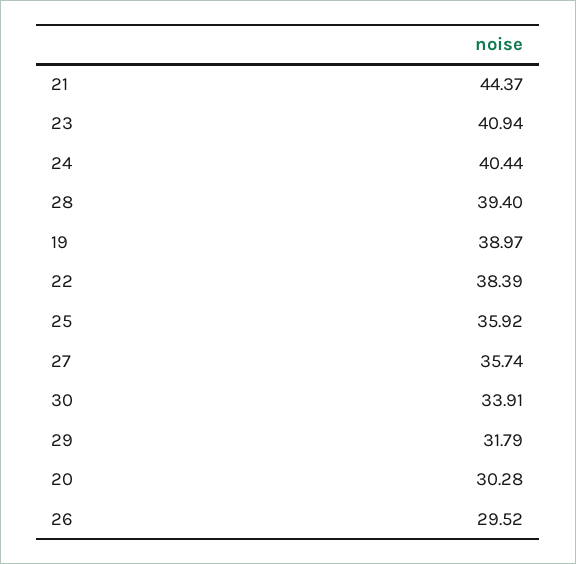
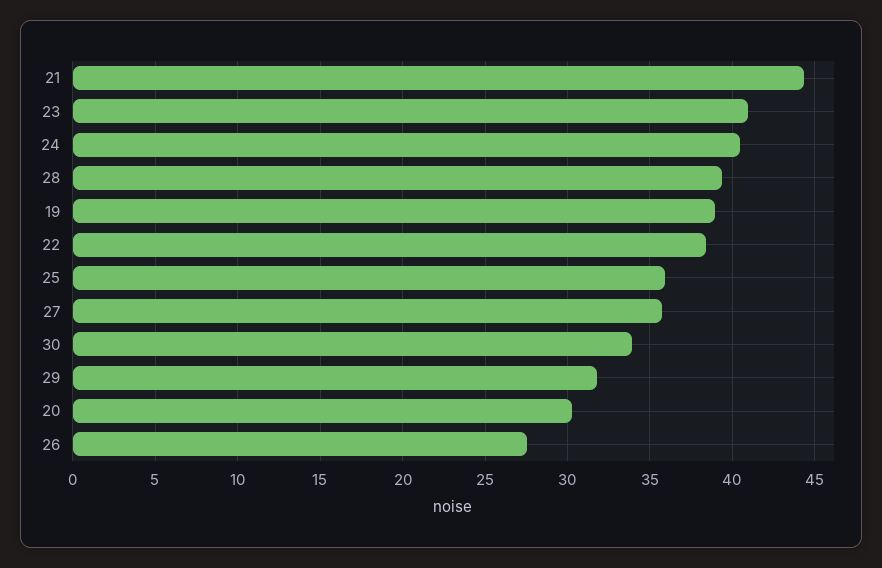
26: 29.52 -> 27.5

